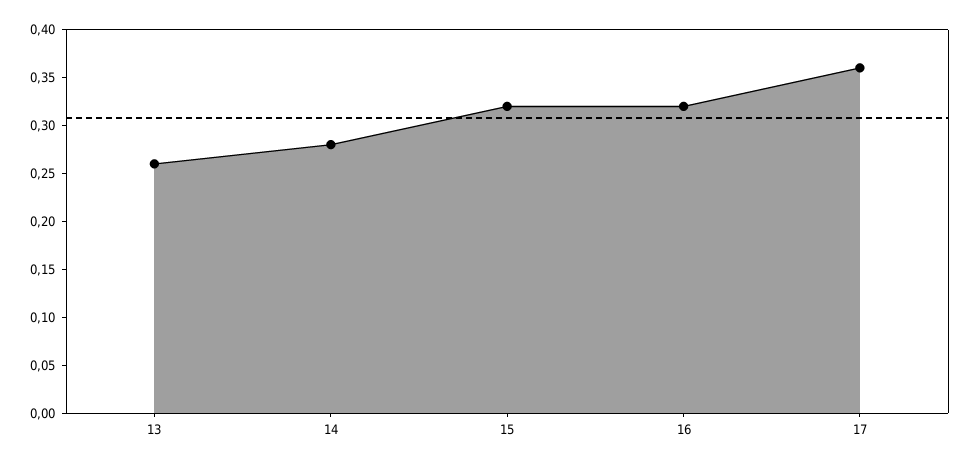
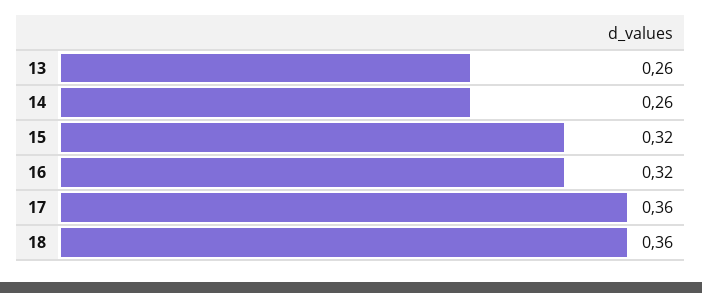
14: 0.28 -> 0.26
18: none -> 0.36

